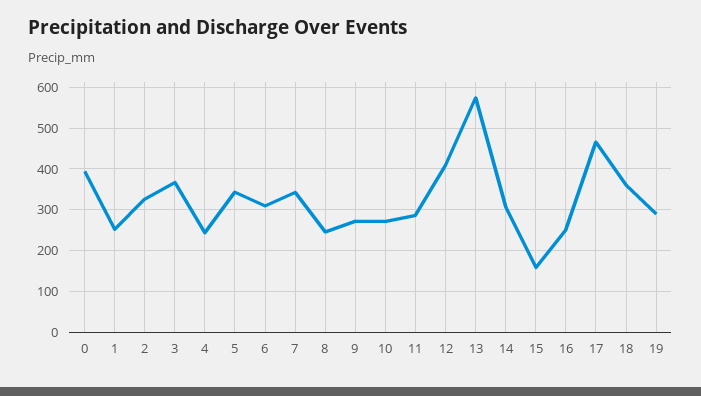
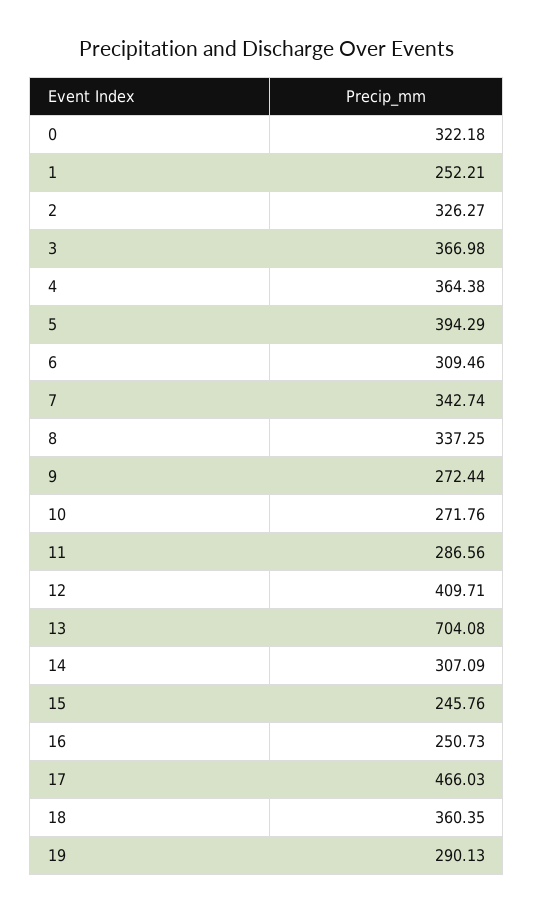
0: 400 -> 322.18
4: 240 -> 364.38
5: 340 -> 394.29
8: 240 -> 337.25
13: 580 -> 704.08
15: 160 -> 245.76

